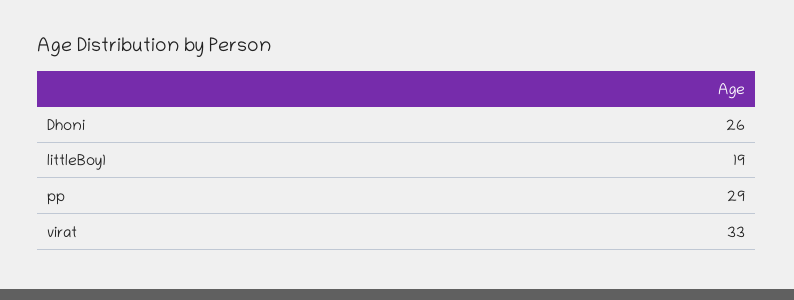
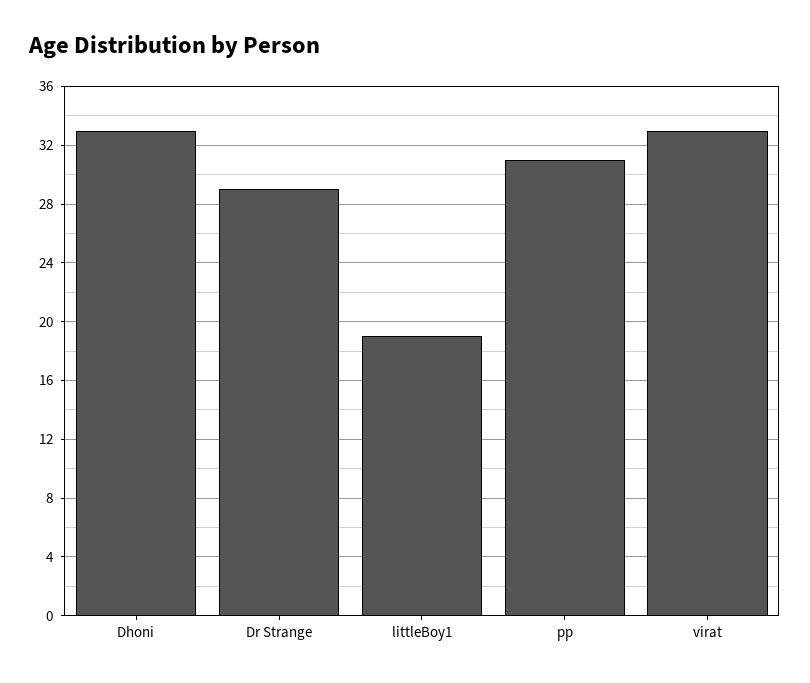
Dhoni: 26 -> 33
pp: 29 -> 31
Dr Strange: none -> 29

